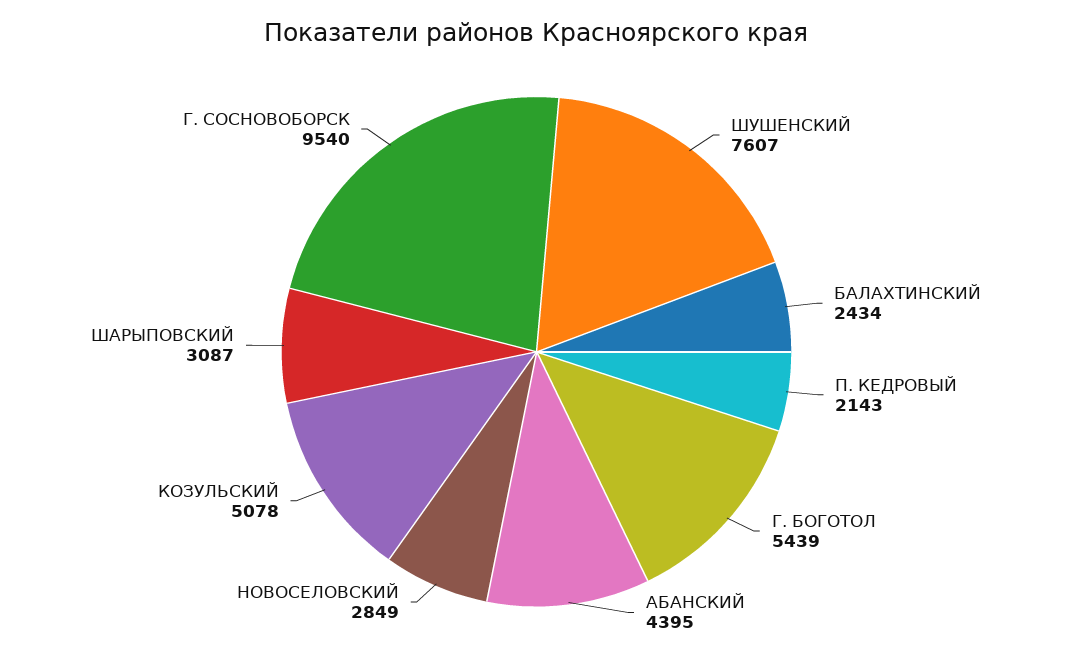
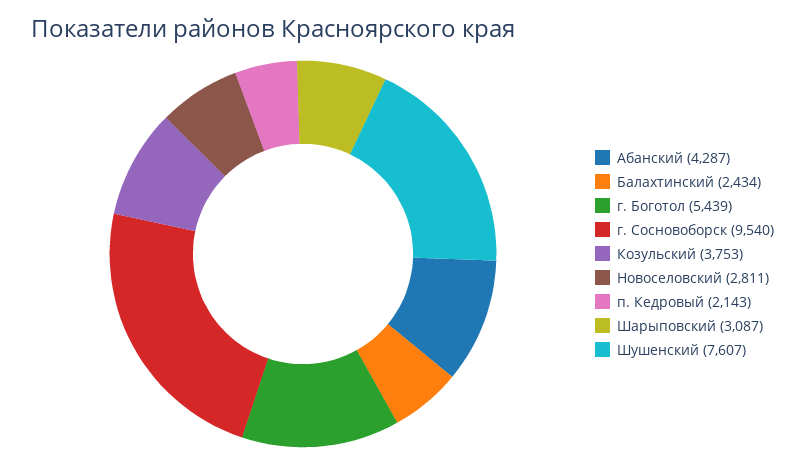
АБАНСКИЙ: 4395 -> 4287
НОВОСЕЛОВСКИЙ: 2849 -> 2811
КОЗУЛЬСКИЙ: 5078 -> 3753

